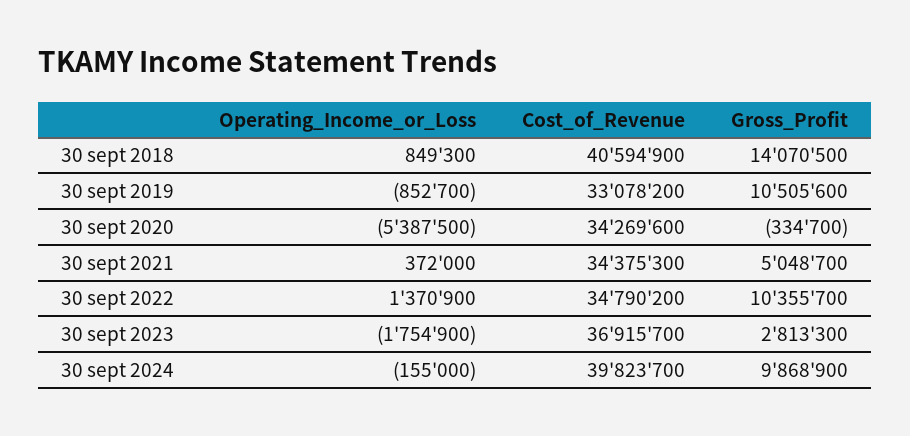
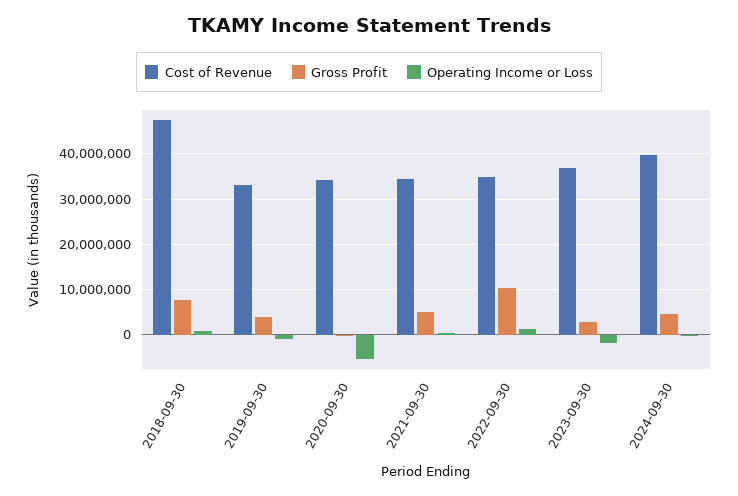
Cost_of_Revenue, 30 sept 2018: 40594900 -> 48000000
Gross_Profit, 30 sept 2018: 14070500 -> 8000000
Gross_Profit, 30 sept 2019: 10505600 -> 4000000
Gross_Profit, 30 sept 2024: 9868900 -> 4000000

